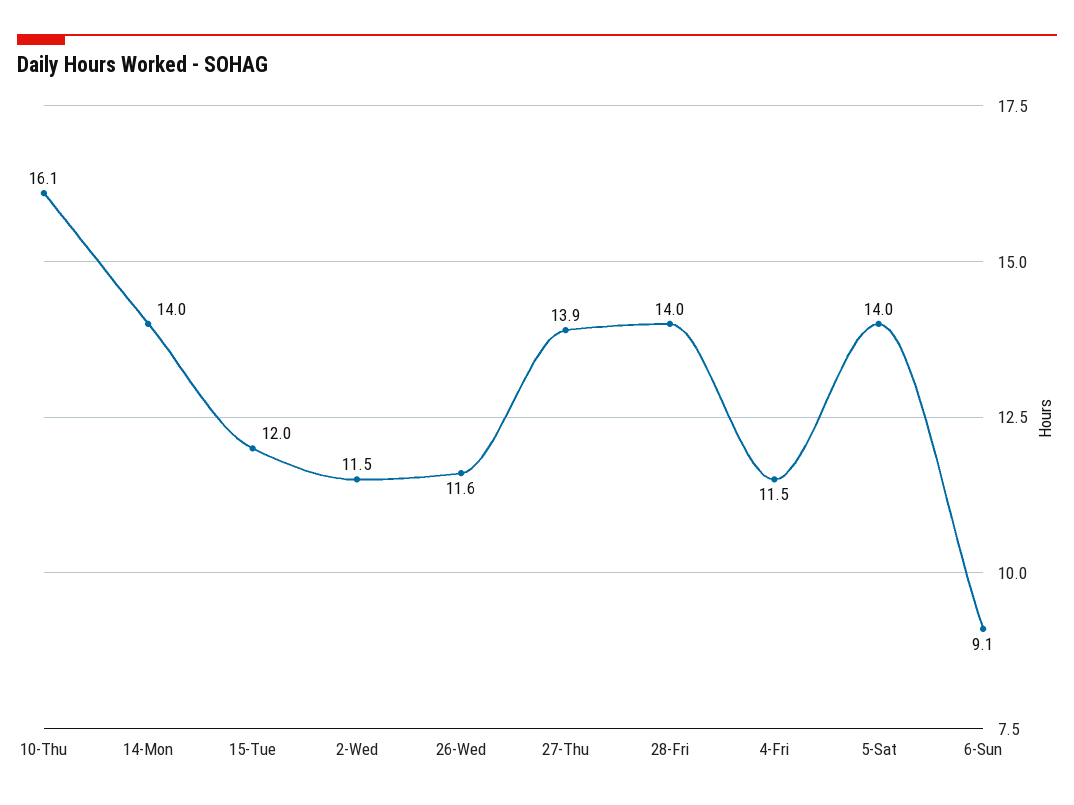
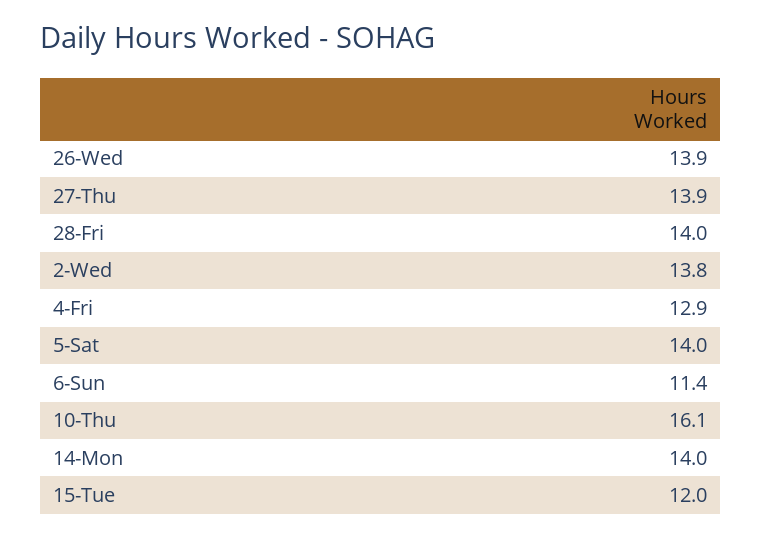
2-Wed: 11.5 -> 13.8
26-Wed: 11.6 -> 13.9
4-Fri: 11.5 -> 12.9
6-Sun: 9.1 -> 11.4

